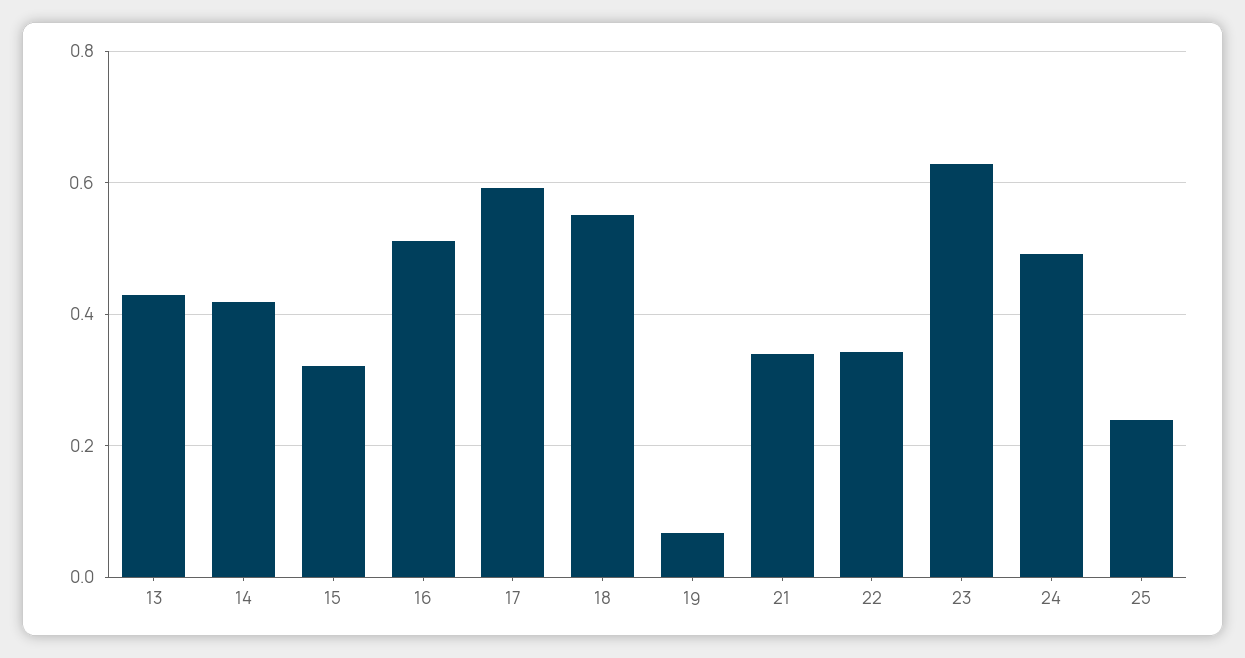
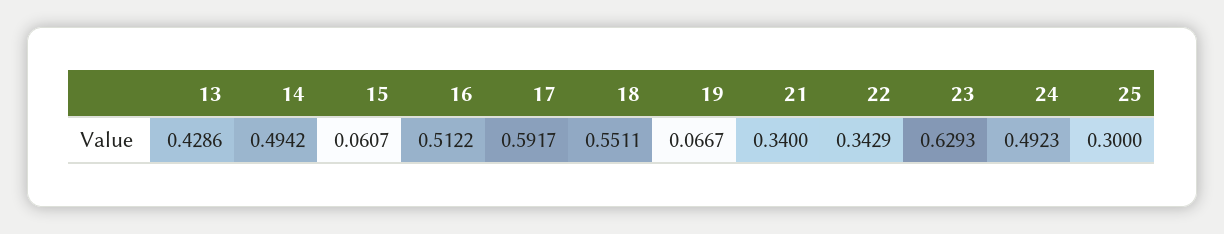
14: 0.42 -> 0.4942
15: 0.32 -> 0.0607
25: 0.24 -> 0.3

